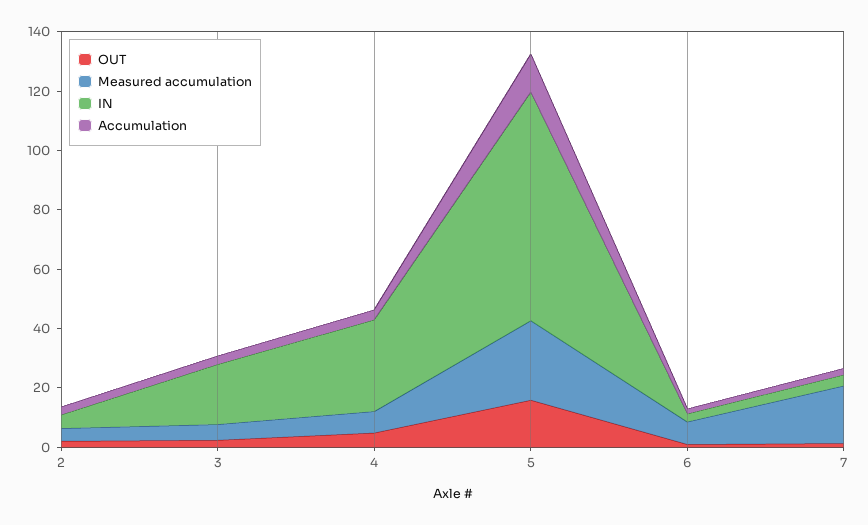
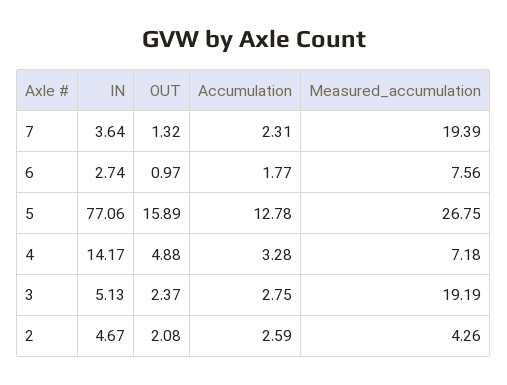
Measured accumulation, 3: 5 -> 19.19
IN, 3: 20 -> 5.13
IN, 4: 30 -> 14.17

